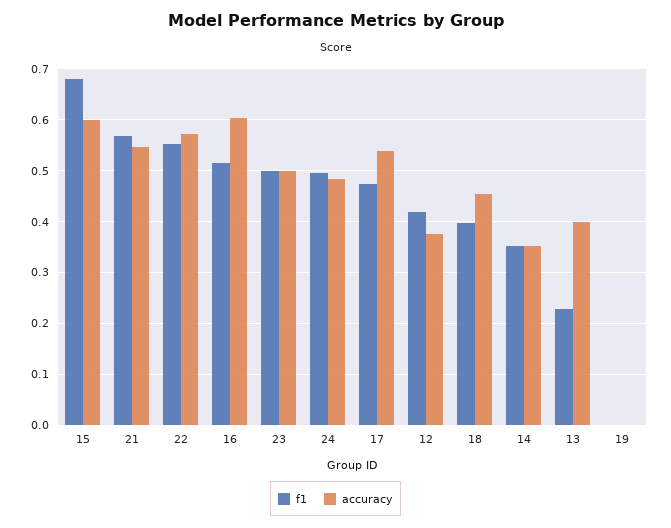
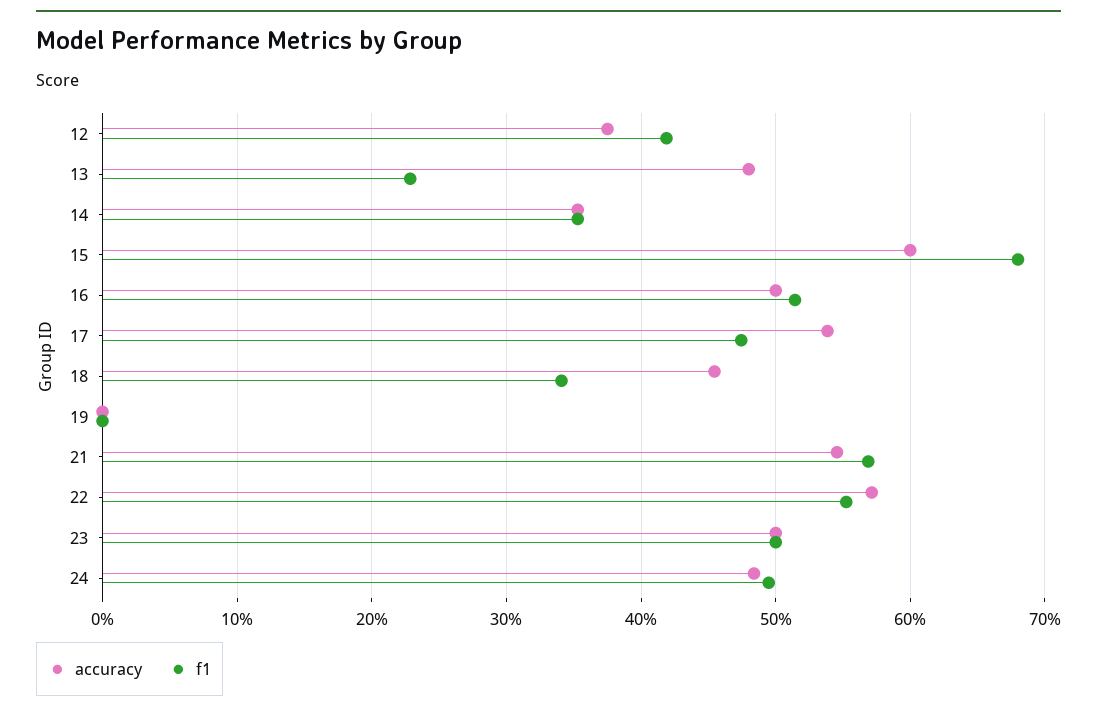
accuracy, 16: 0.6 -> 0.5
f1, 18: 0.4 -> 0.34
accuracy, 13: 0.4 -> 0.48

